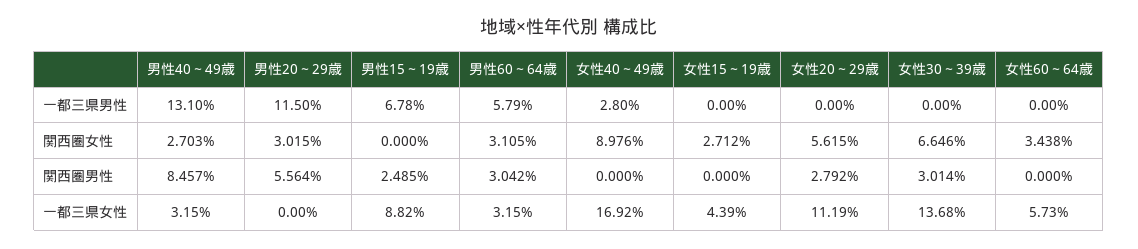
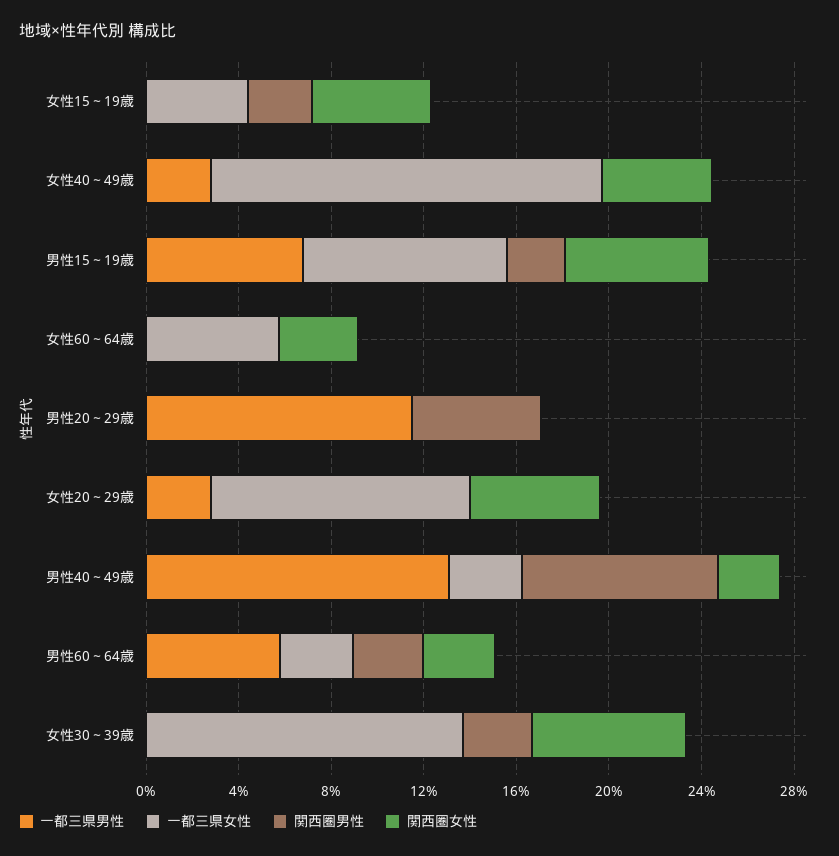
一都三県男性, 女性20～29歳: 0 -> 3
関西圏女性, 男性20～29歳: 3.015 -> 0
関西圏女性, 男性15～19歳: 0 -> 6
関西圏女性, 女性40～49歳: 8.976 -> 5
関西圏女性, 女性15～19歳: 2.712 -> 5
関西圏男性, 女性15～19歳: 0 -> 3
関西圏男性, 女性20～29歳: 2.792 -> 0

